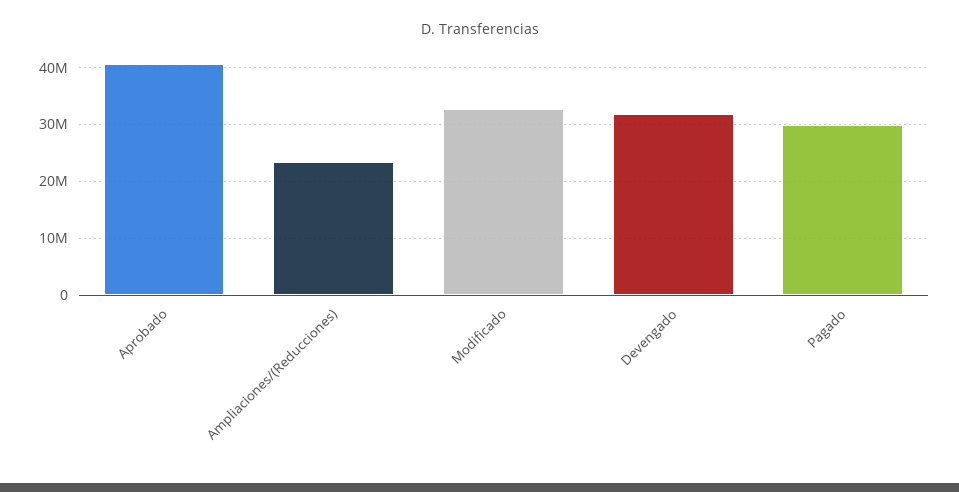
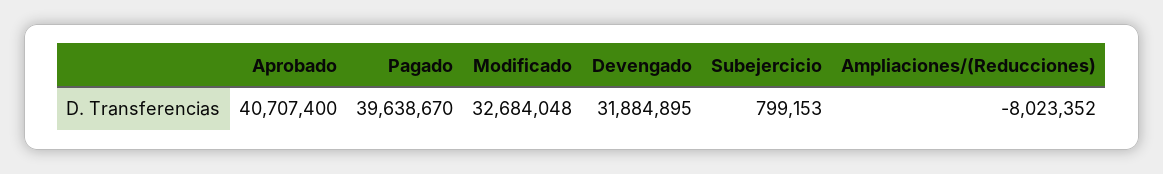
Ampliaciones/(Reducciones): 24000000 -> -8023352
Pagado: 30000000 -> 39638670
Subejercicio: none -> 799153

